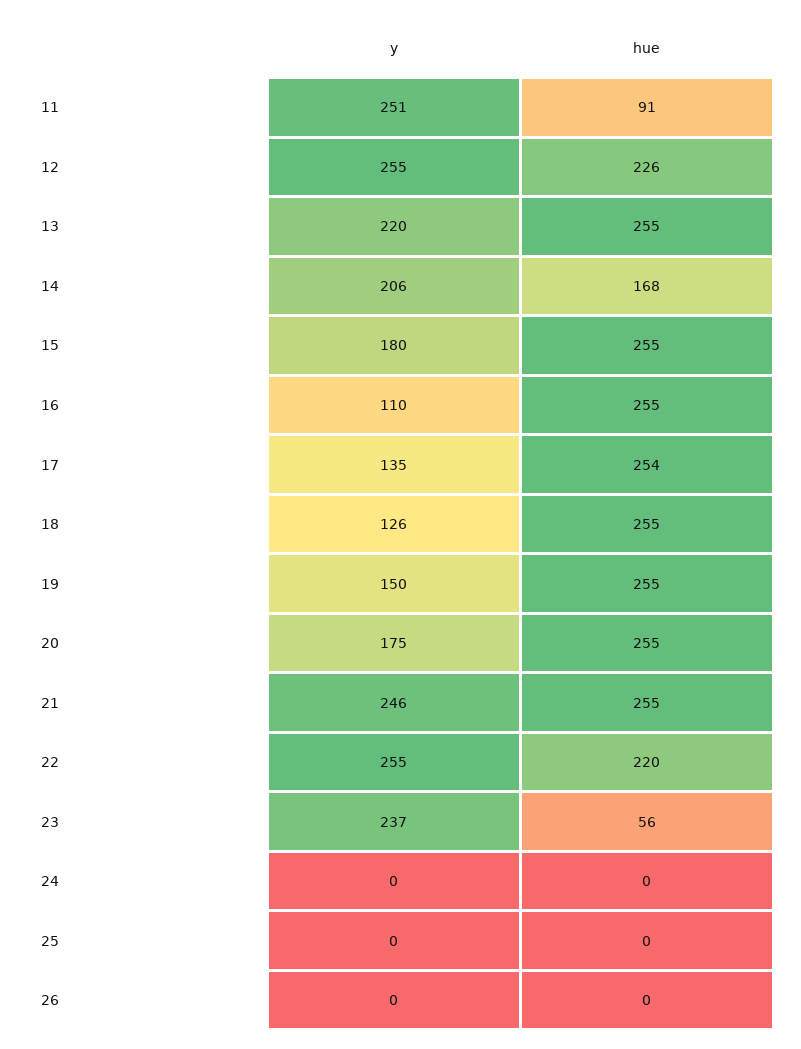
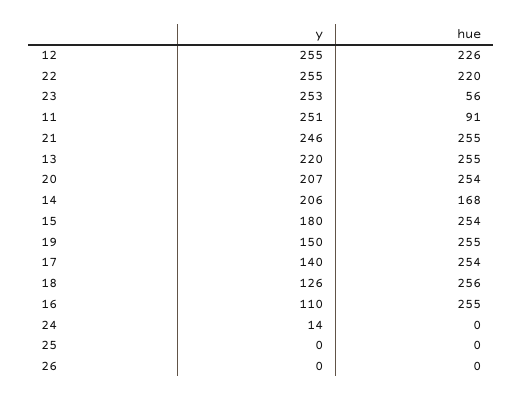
hue, 15: 255 -> 254
y, 17: 135 -> 140
hue, 18: 255 -> 256
y, 20: 175 -> 207
hue, 20: 255 -> 254
y, 23: 237 -> 253
y, 24: 0 -> 14

